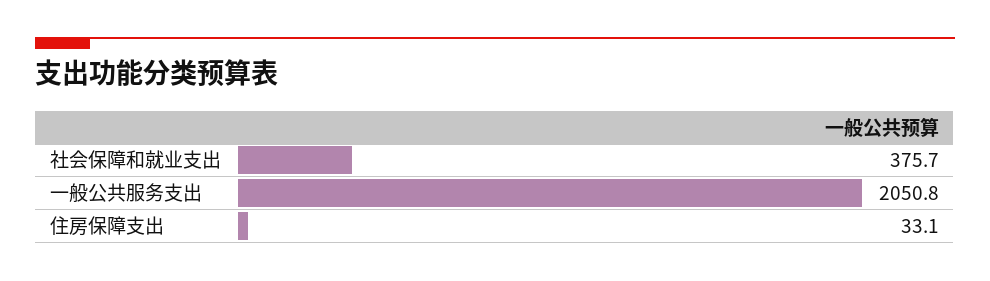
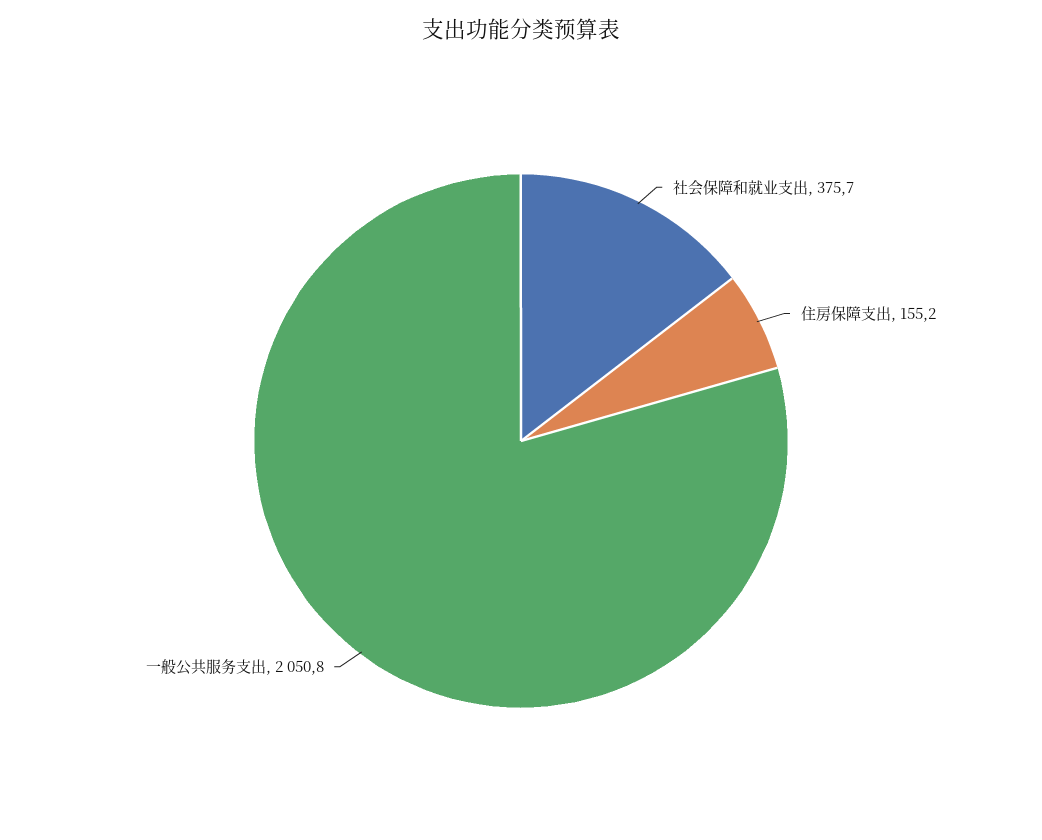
住房保障支出: 33.1 -> 155.2

